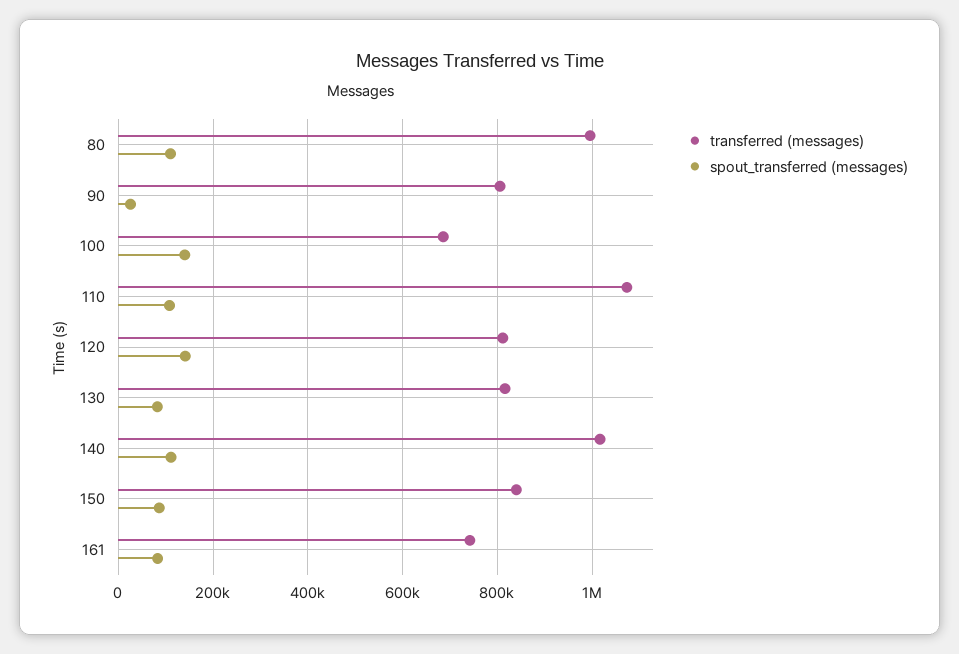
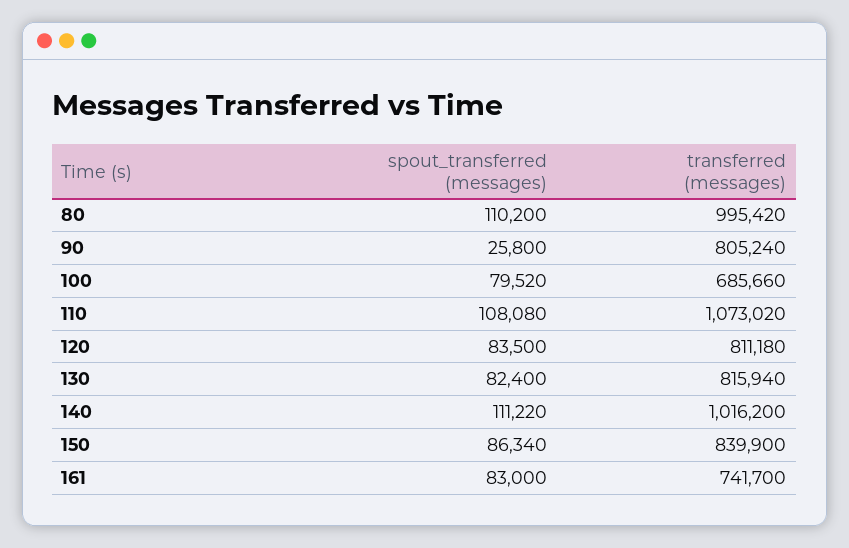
spout_transferred (messages), 100: 140000 -> 79520
spout_transferred (messages), 120: 140000 -> 83500

